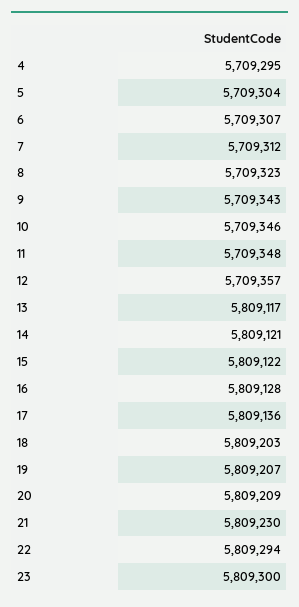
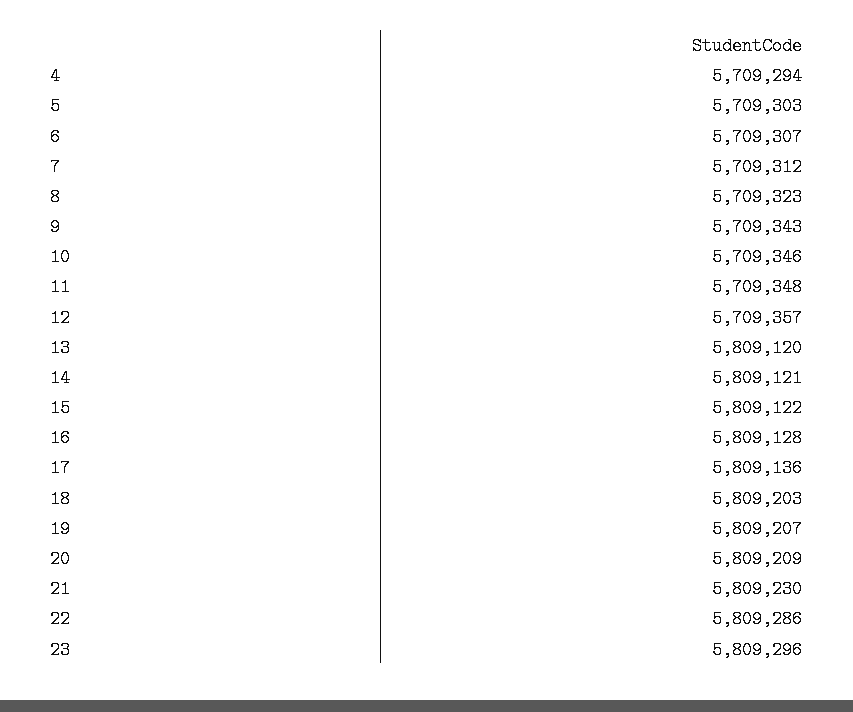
4: 5709295 -> 5709294
5: 5709304 -> 5709303
13: 5809117 -> 5809120
22: 5809294 -> 5809286
23: 5809300 -> 5809296

